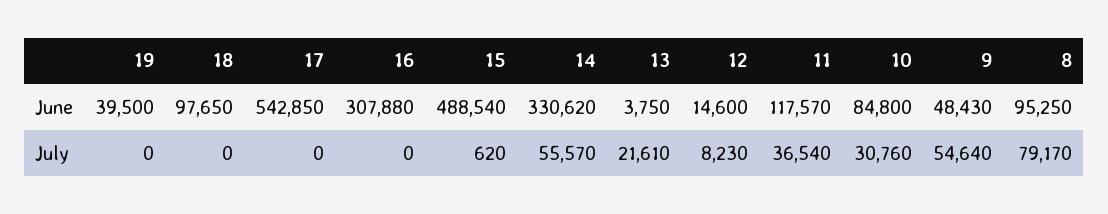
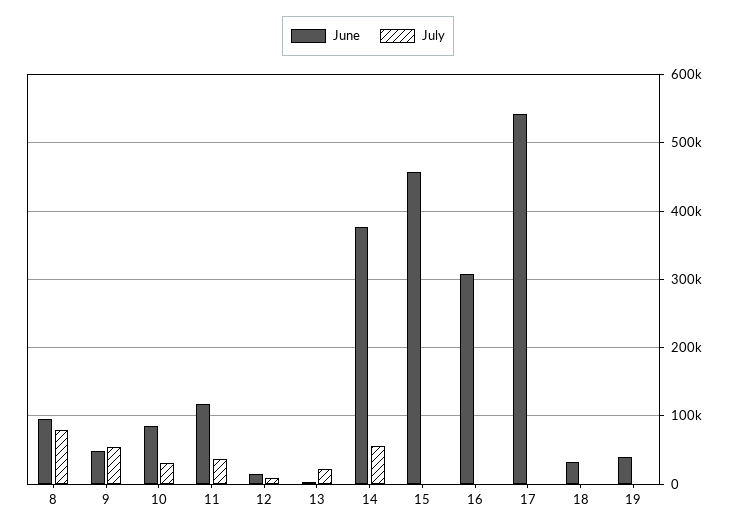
June, 18: 97650 -> 30000
June, 15: 488540 -> 460000
June, 14: 330620 -> 380000

